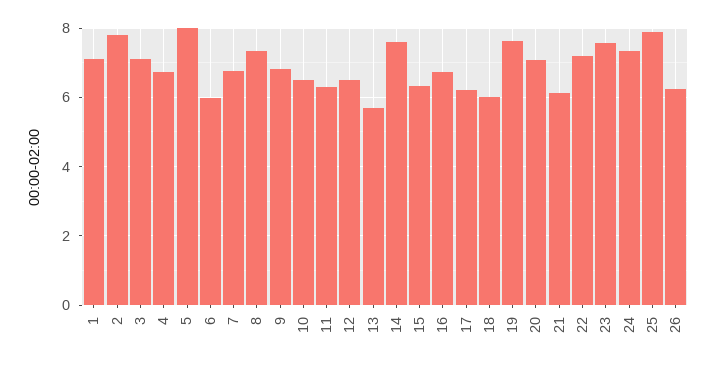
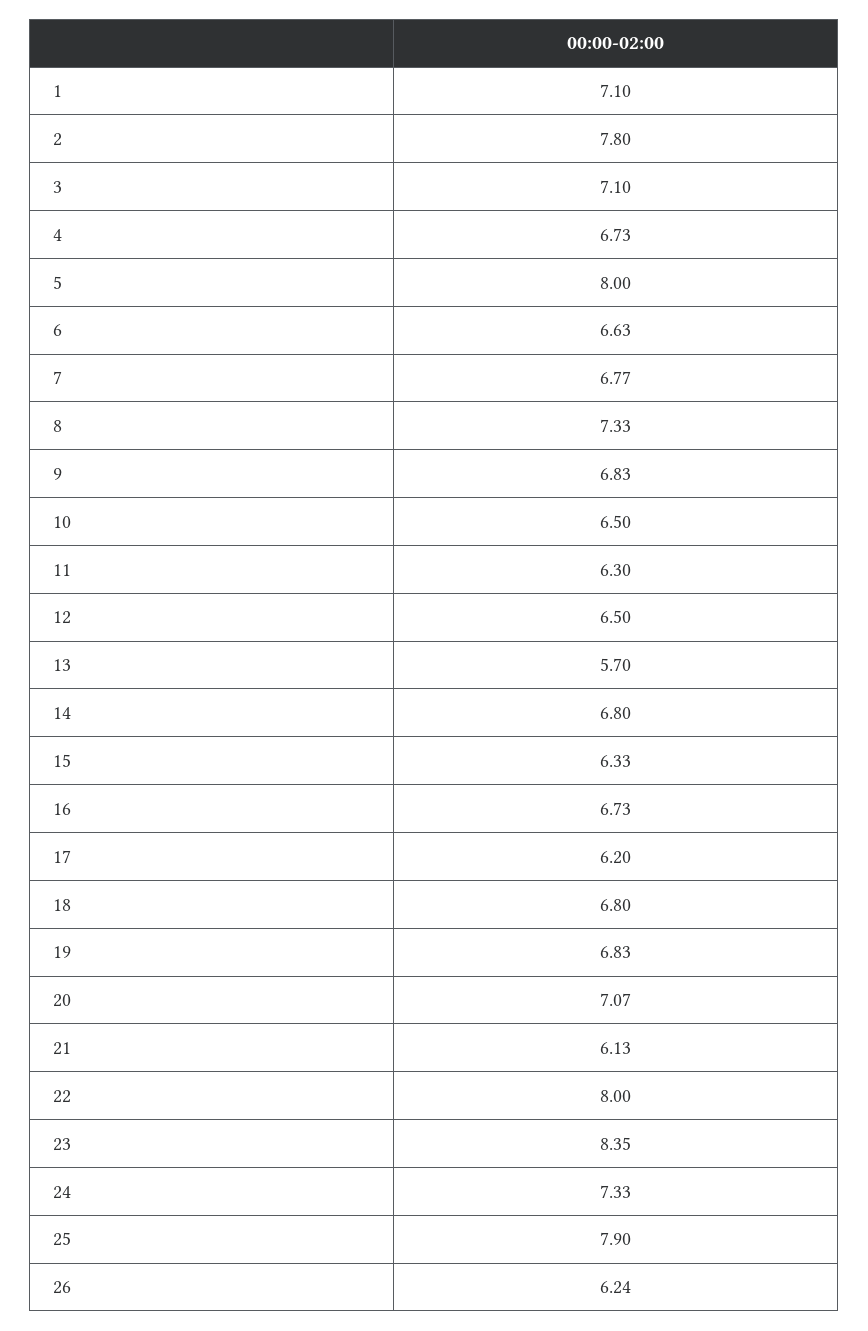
6: 6 -> 6.63
14: 7.6 -> 6.8
18: 6 -> 6.8
19: 7.6 -> 6.83
22: 7.2 -> 8
23: 7.6 -> 8.35

